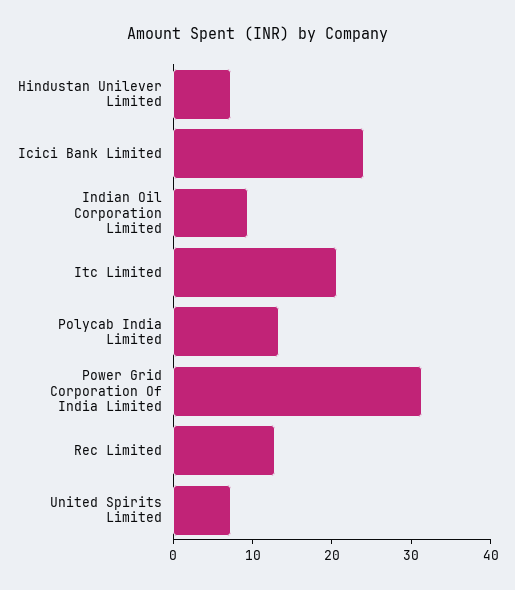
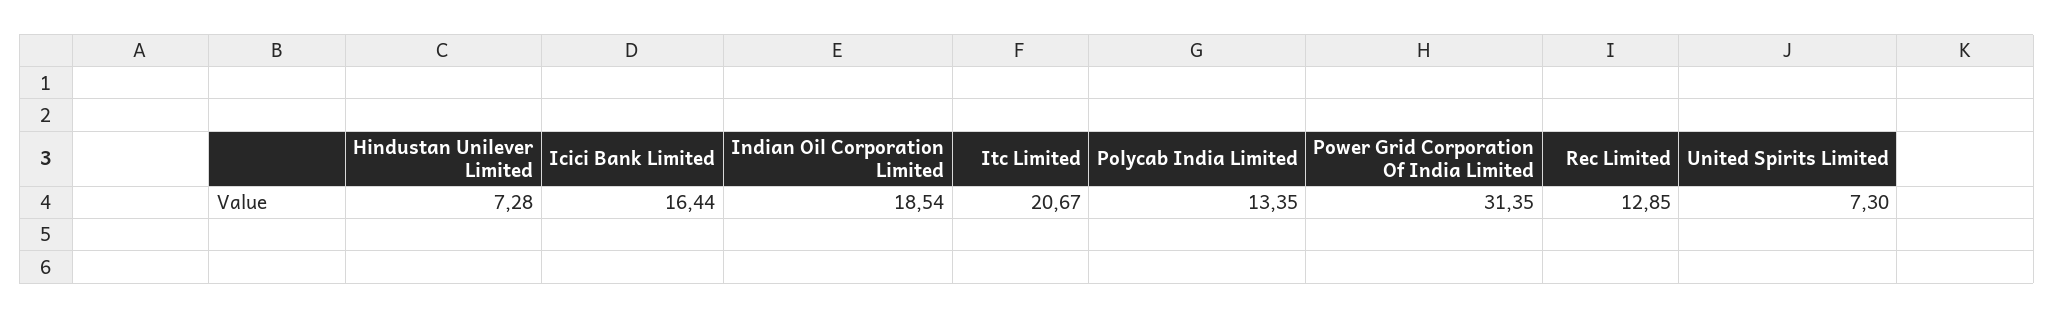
Icici Bank Limited: 24 -> 16.44
Indian Oil Corporation Limited: 10 -> 18.54

